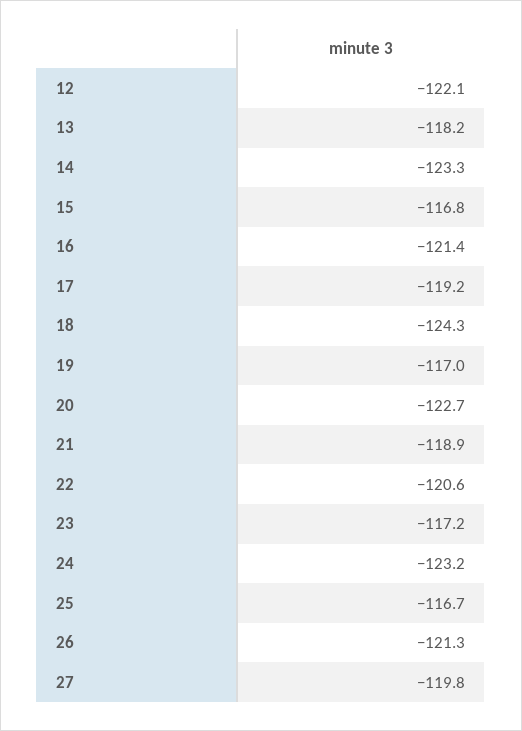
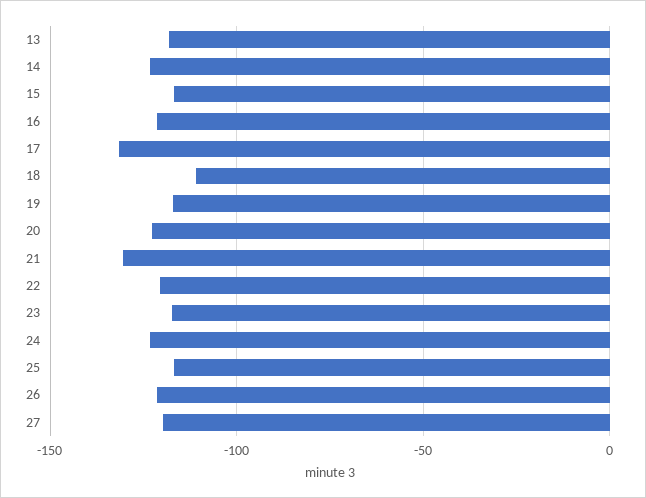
12: -122.1 -> none
17: -119.2 -> -130
18: -124.3 -> -110
21: -118.9 -> -130

